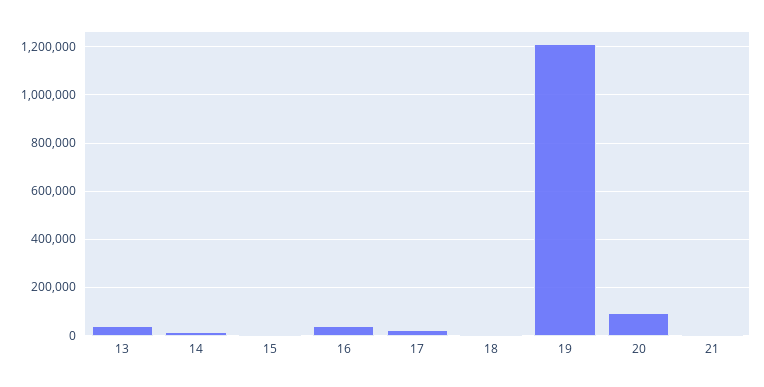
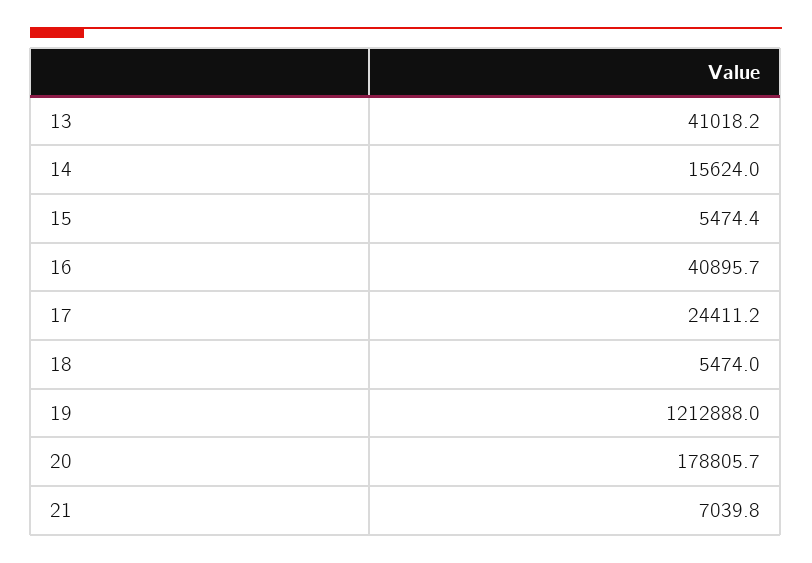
20: 100000 -> 178805.7

